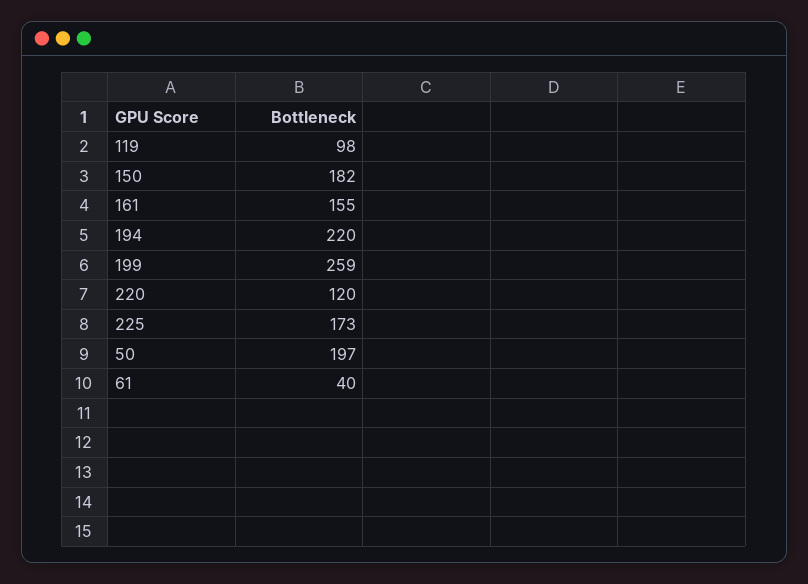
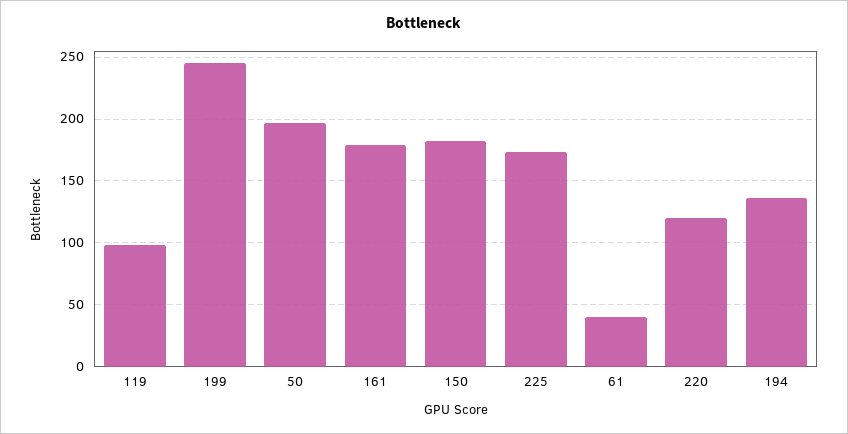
161: 155 -> 180
194: 220 -> 135
199: 259 -> 245

